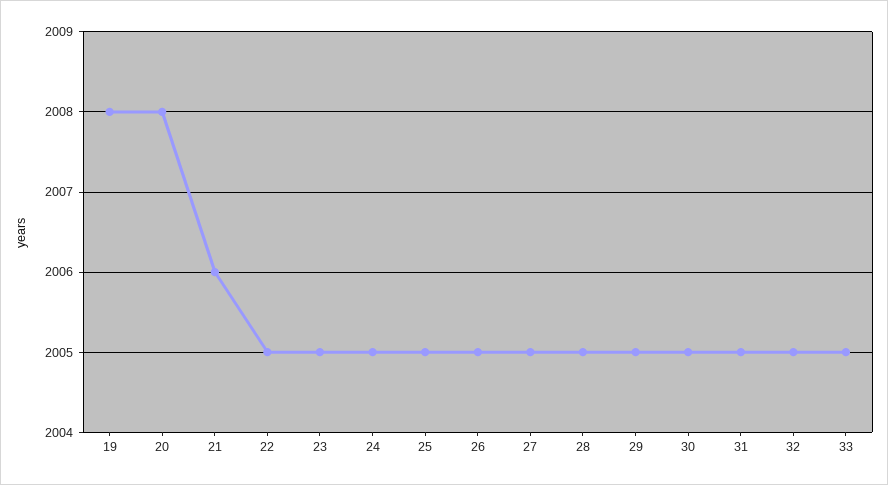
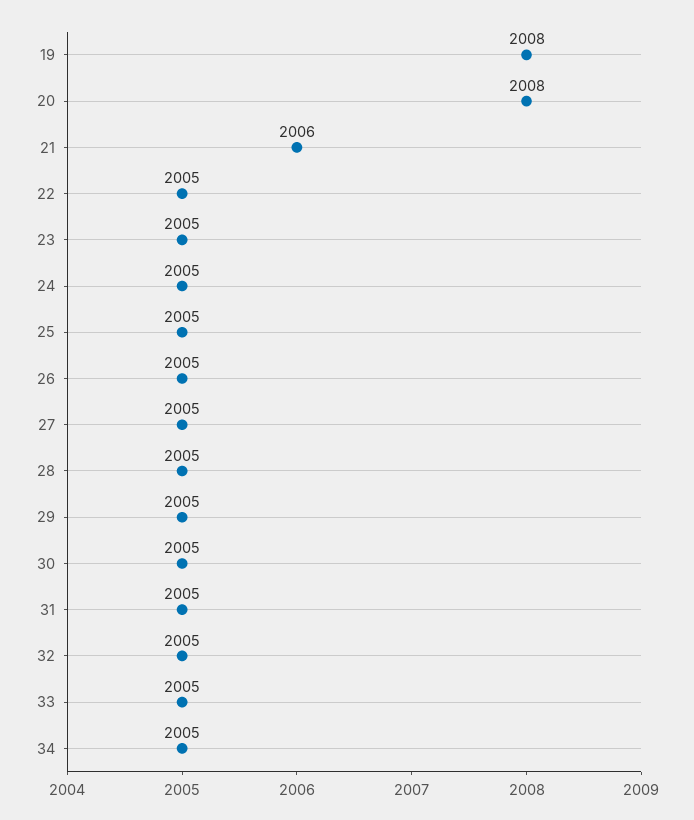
34: none -> 2005

